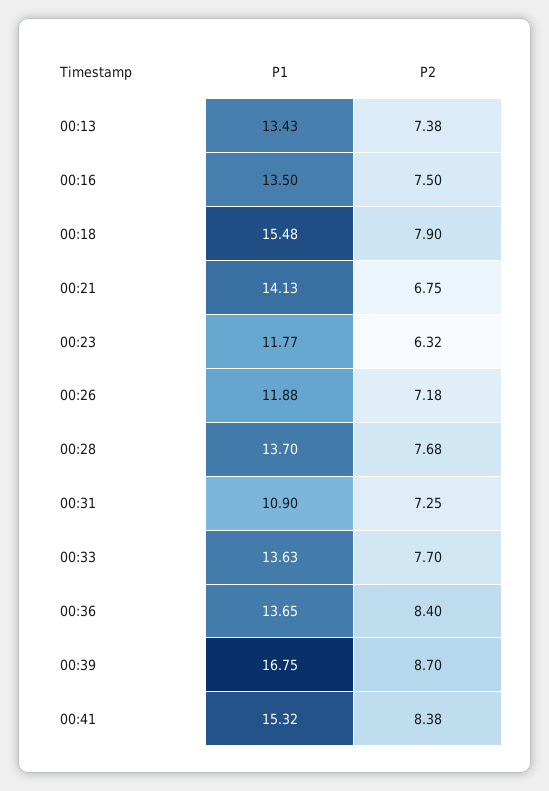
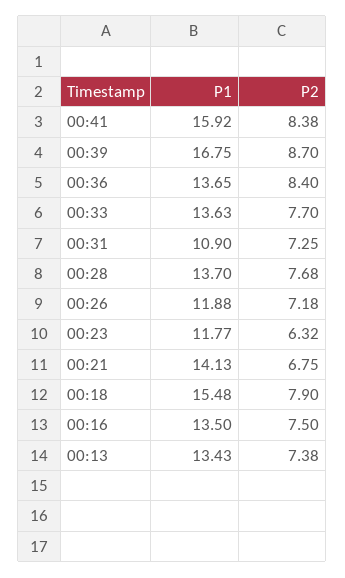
P1, 00:41: 15.32 -> 15.92

